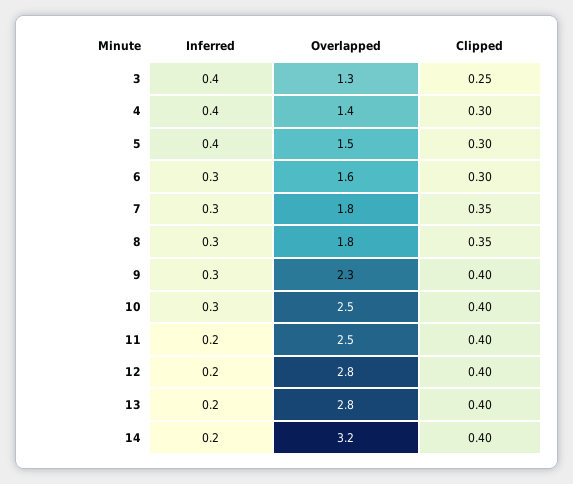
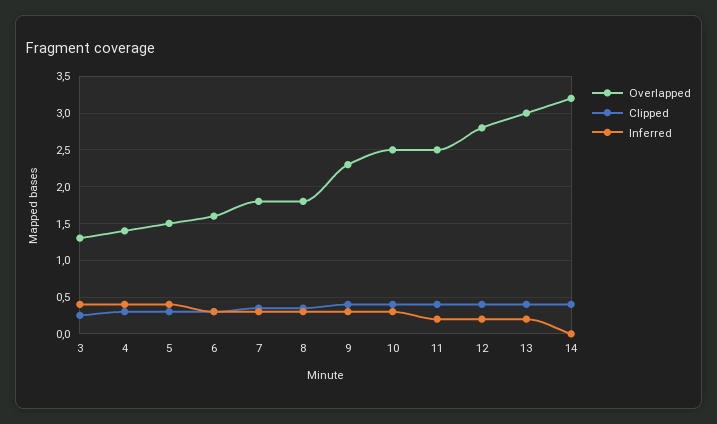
Overlapped, 13: 2.8 -> 3
Inferred, 14: 0.2 -> 0

